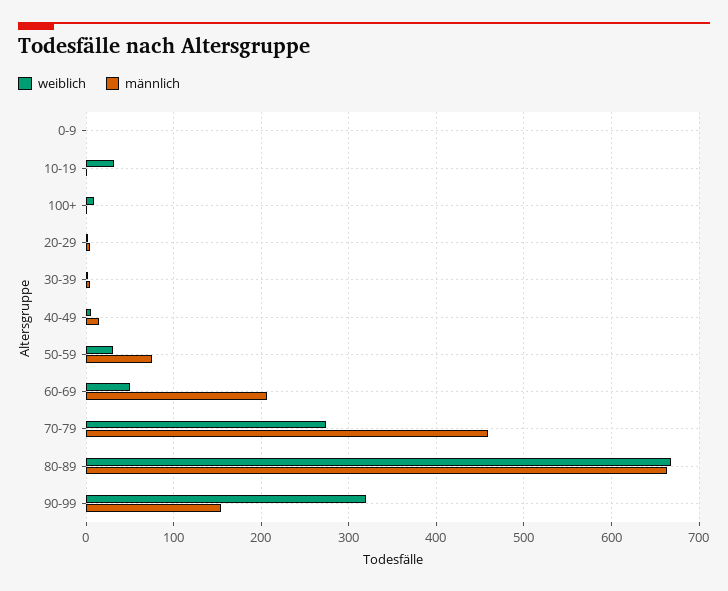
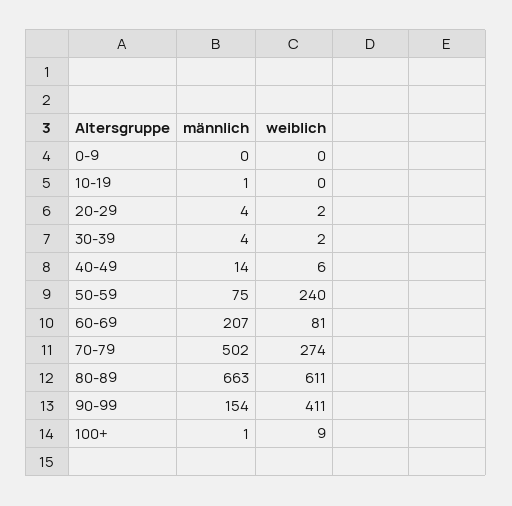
weiblich, 10-19: 30 -> 0
weiblich, 50-59: 30 -> 240
weiblich, 60-69: 50 -> 81
männlich, 70-79: 460 -> 502
weiblich, 80-89: 670 -> 611
weiblich, 90-99: 320 -> 411

